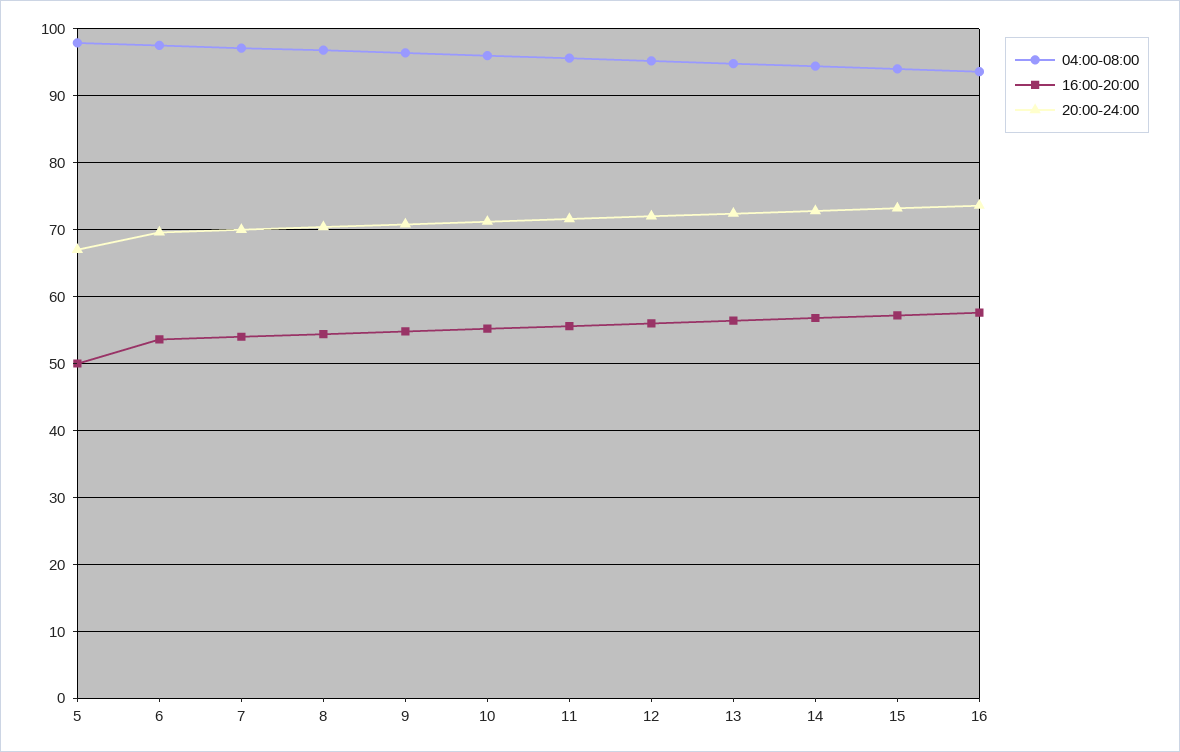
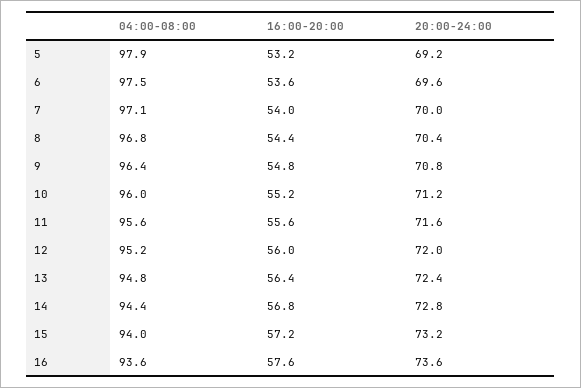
16:00-20:00, 5: 50 -> 53.2
20:00-24:00, 5: 67 -> 69.2

